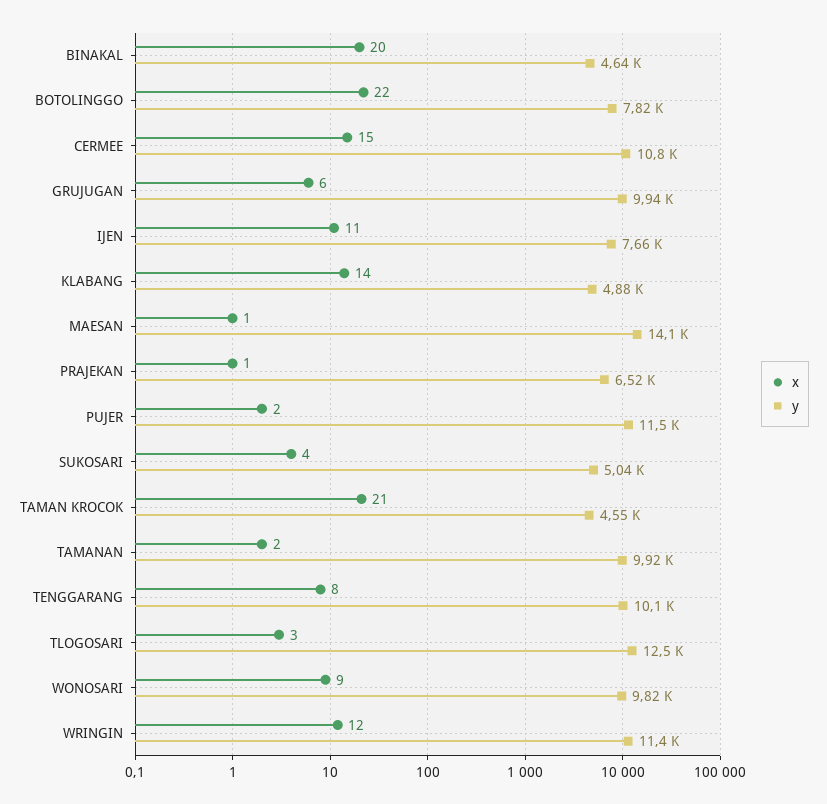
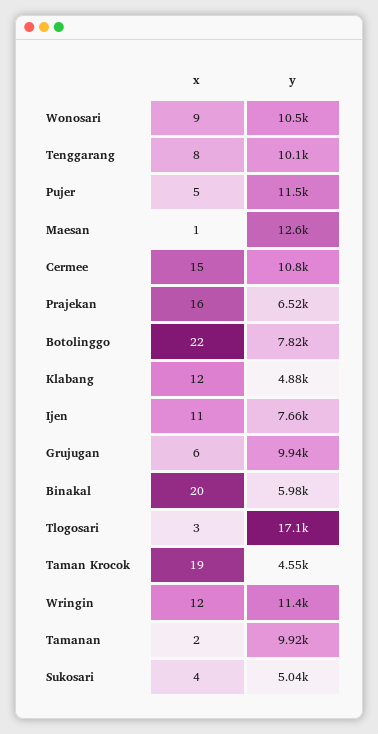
y, BINAKAL: 4640 -> 5980
x, KLABANG: 14 -> 12
y, MAESAN: 14100 -> 12600
x, PRAJEKAN: 1 -> 16
x, PUJER: 2 -> 5
x, TAMAN KROCOK: 21 -> 19
y, TLOGOSARI: 12500 -> 17100
y, WONOSARI: 9820 -> 10500

